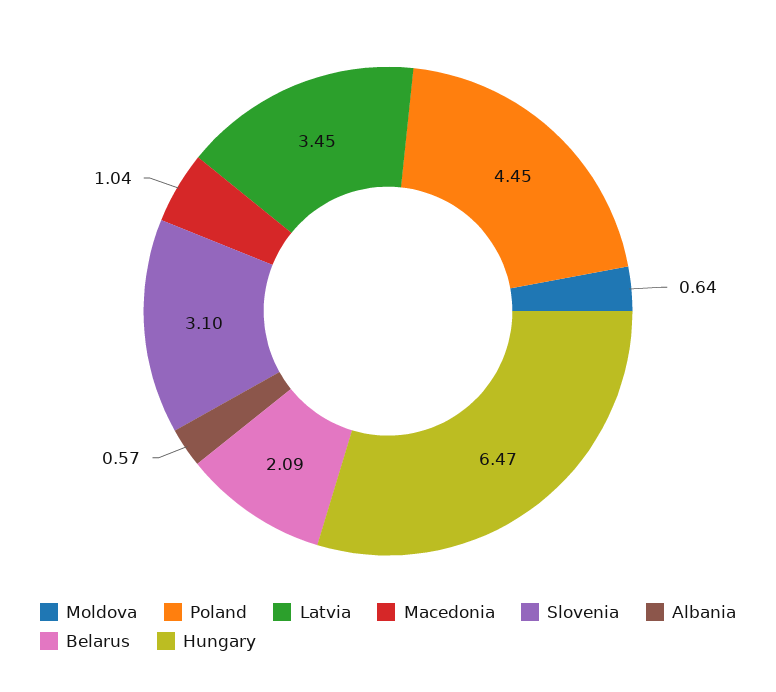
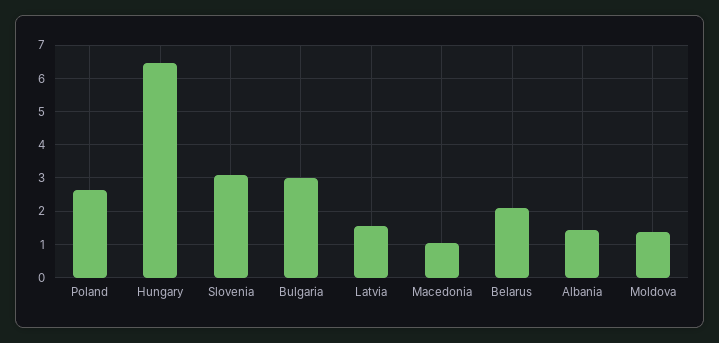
Moldova: 0.64 -> 1.4
Poland: 4.45 -> 2.6
Latvia: 3.45 -> 1.6
Albania: 0.57 -> 1.4
Bulgaria: none -> 3

